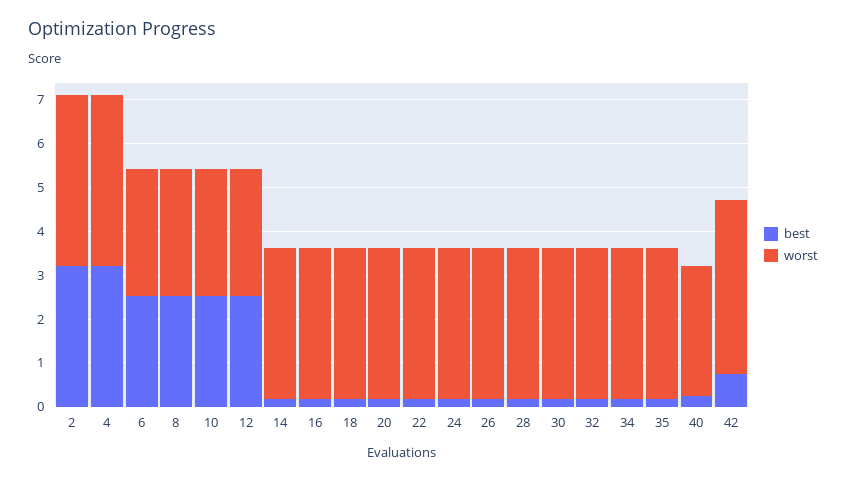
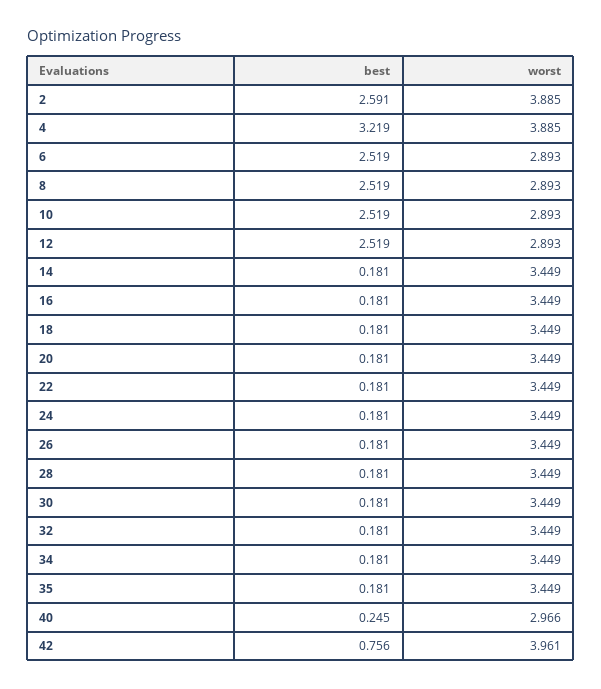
best, 2: 3.2 -> 2.591

